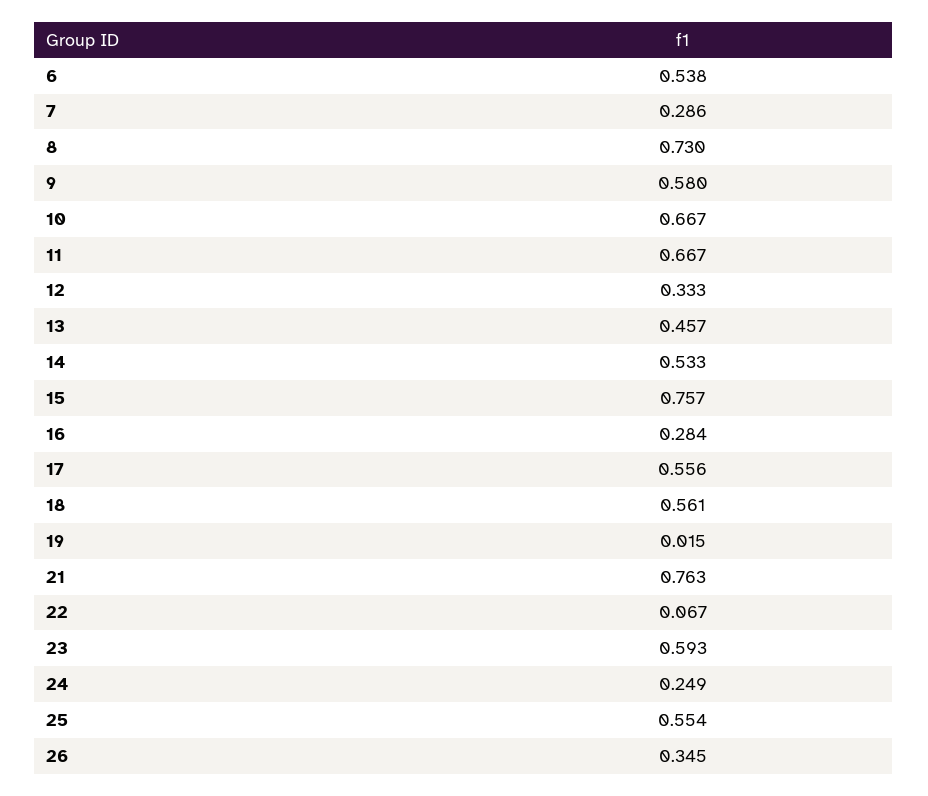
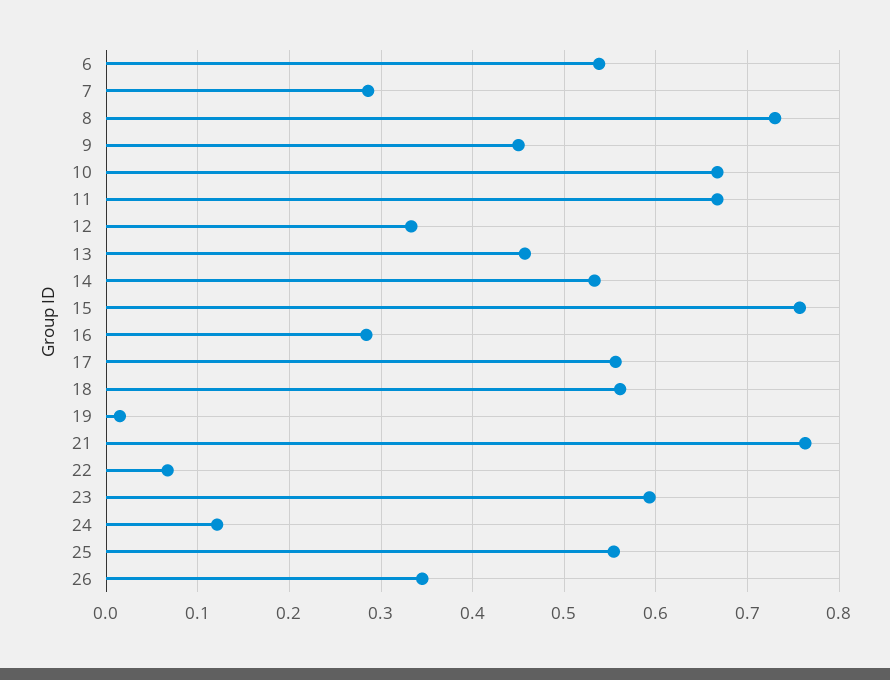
9: 0.58 -> 0.45
24: 0.249 -> 0.12

